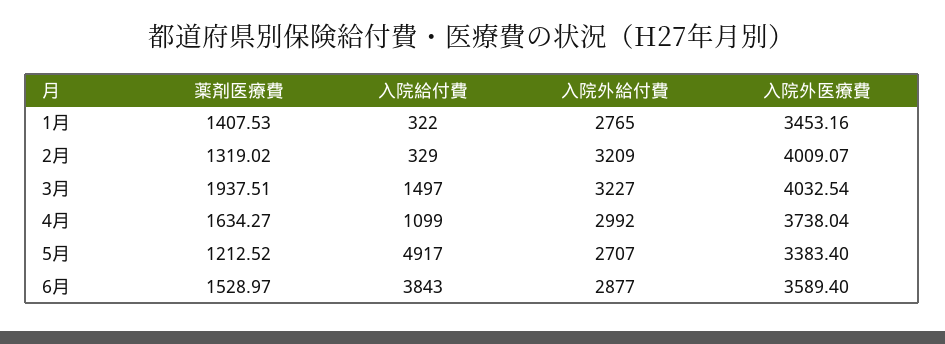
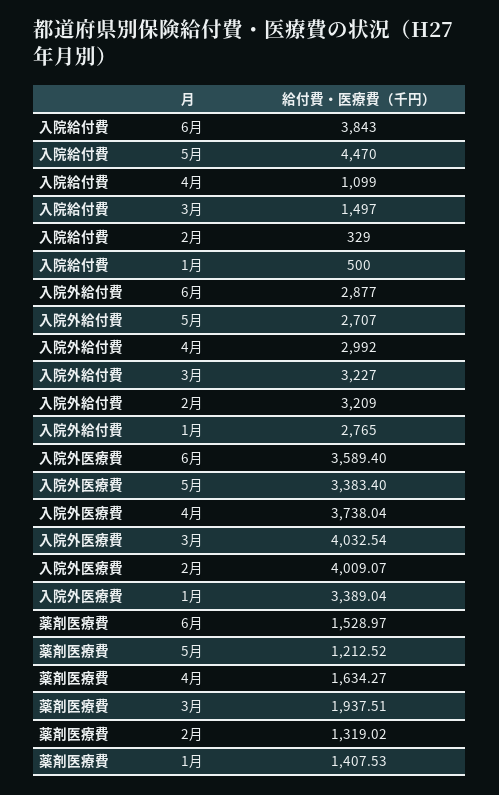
入院給付費, 1月: 322 -> 500
入院外医療費, 1月: 3453.16 -> 3389.04
入院給付費, 5月: 4917 -> 4470

